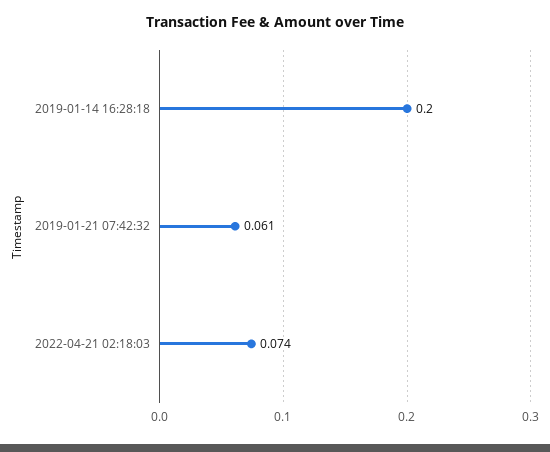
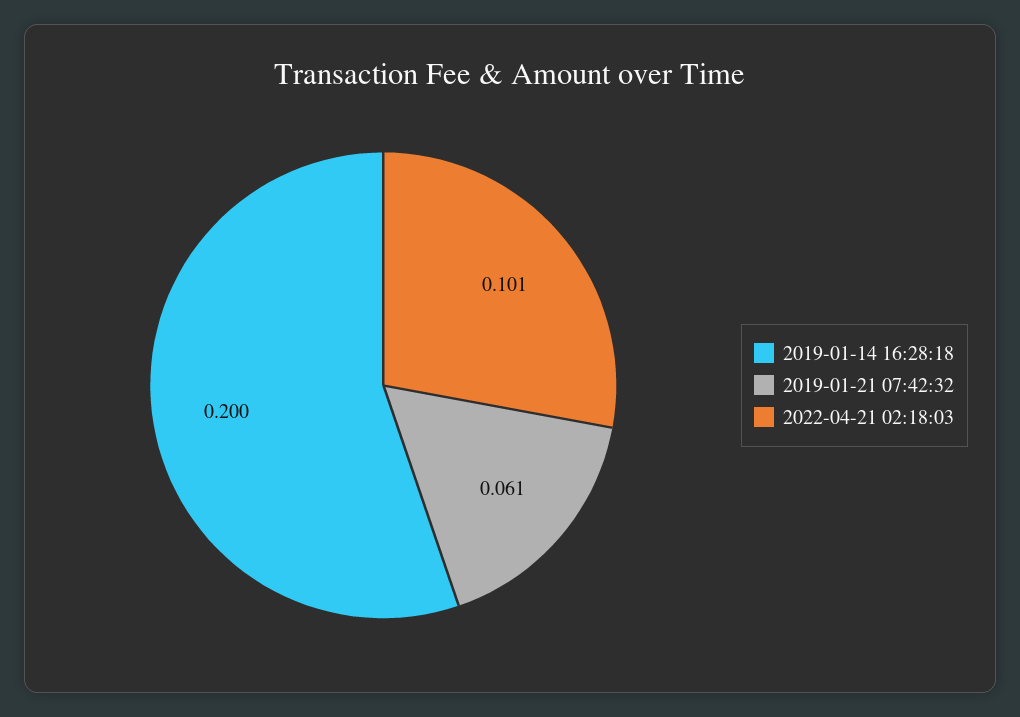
2022-04-21 02:18:03: 0.074 -> 0.101

